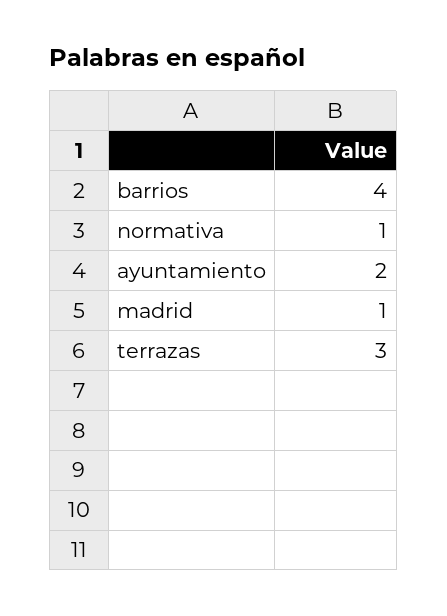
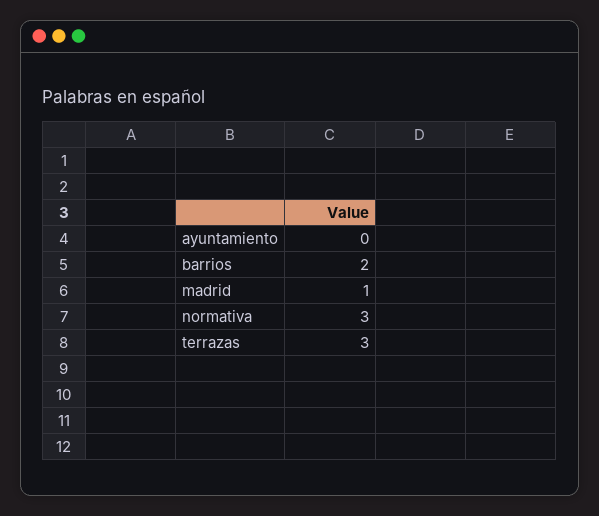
barrios: 4 -> 2
normativa: 1 -> 3
ayuntamiento: 2 -> 0

